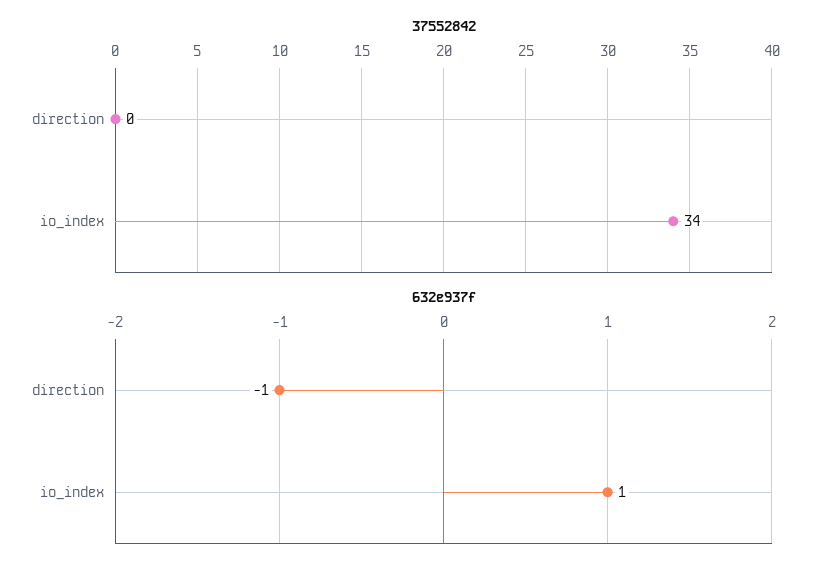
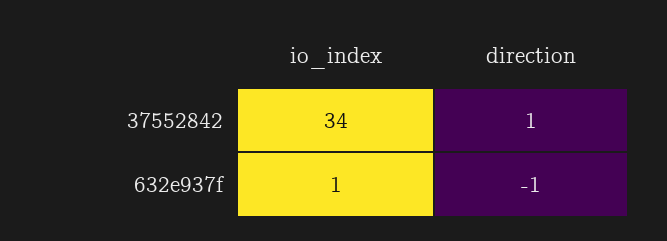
37552842, direction: 0 -> 1

